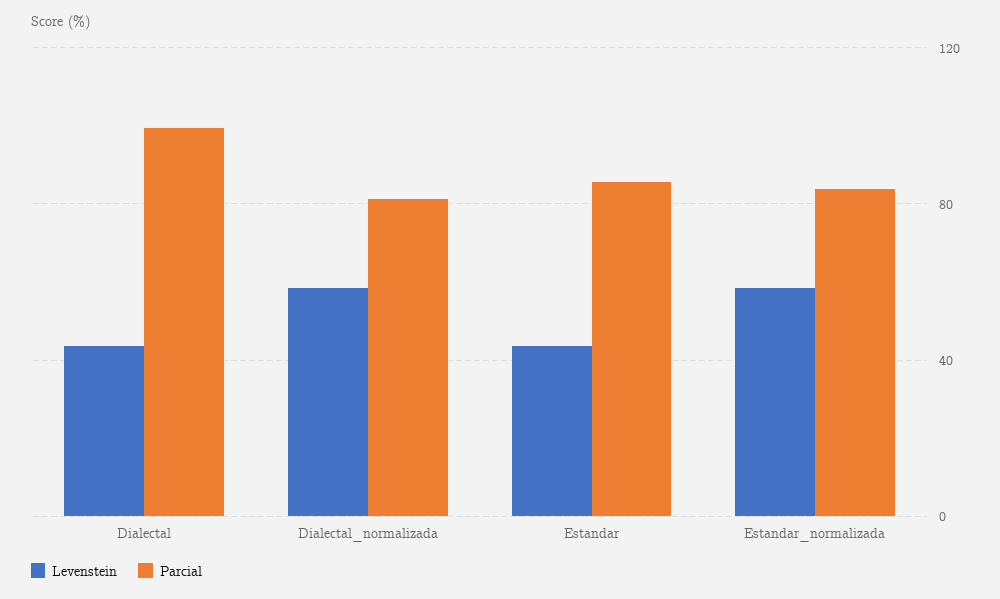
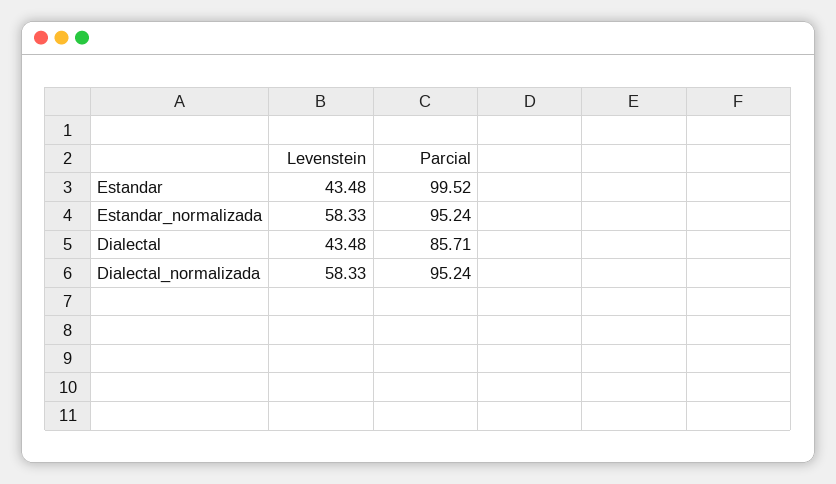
Parcial, Dialectal: 100 -> 85.71
Parcial, Dialectal_normalizada: 80 -> 95.24
Parcial, Estandar: 85 -> 99.52
Parcial, Estandar_normalizada: 85 -> 95.24

